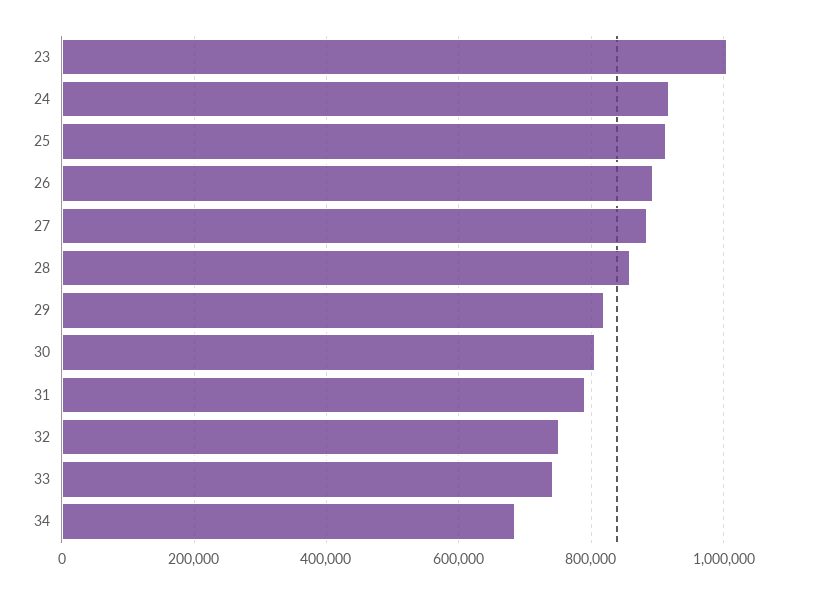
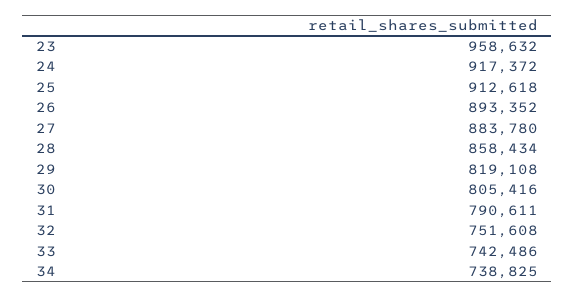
23: 1000000 -> 958632
34: 680000 -> 738825

